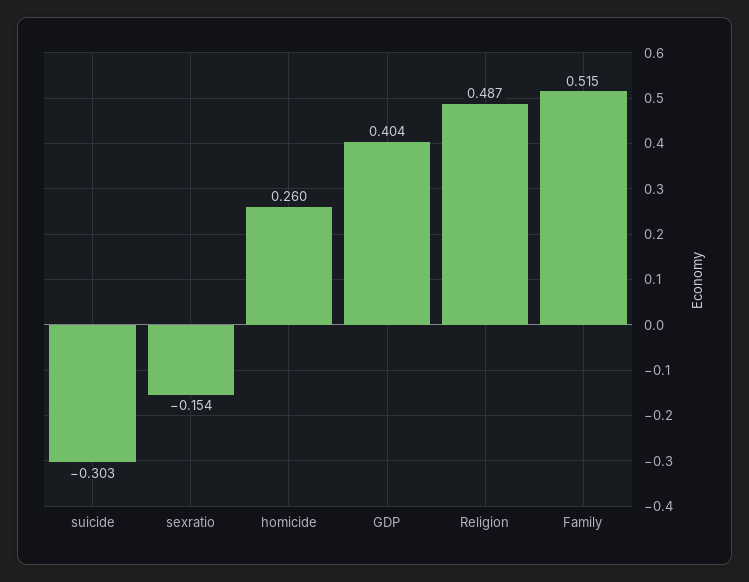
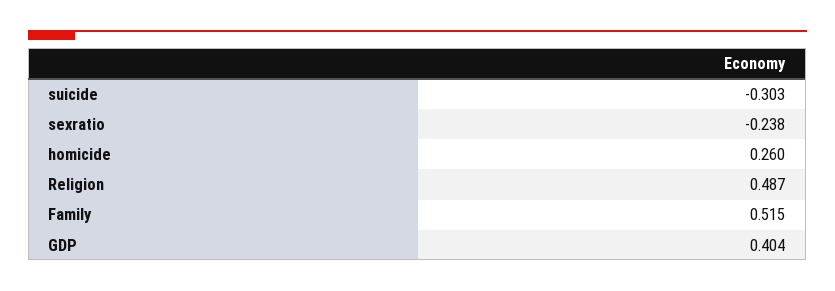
sexratio: -0.154 -> -0.238

